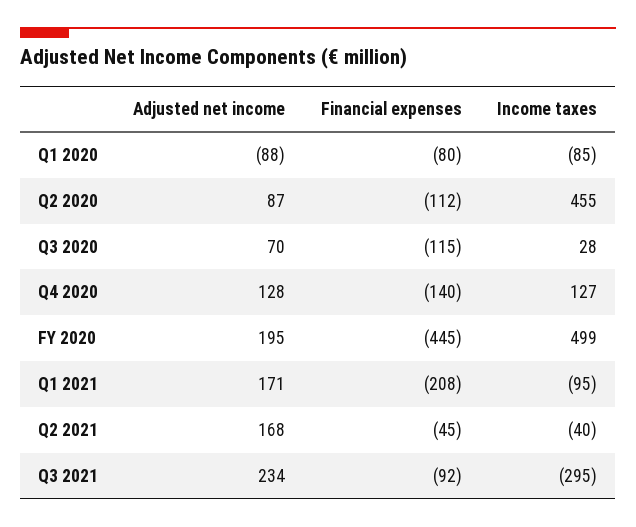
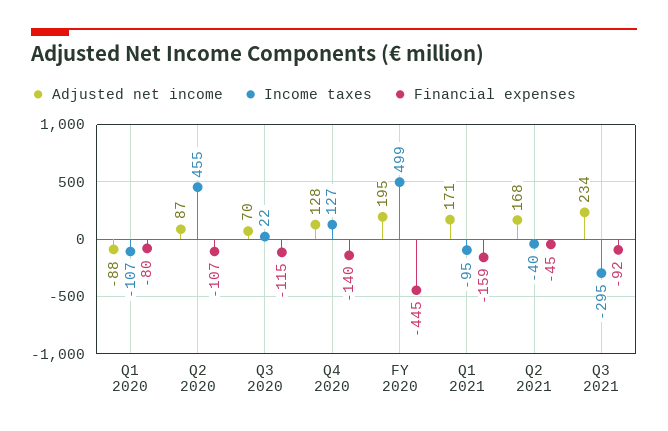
Income taxes, Q1 2020: -85 -> -107
Financial expenses, Q2 2020: -112 -> -107
Income taxes, Q3 2020: 28 -> 22
Financial expenses, Q1 2021: -208 -> -159

